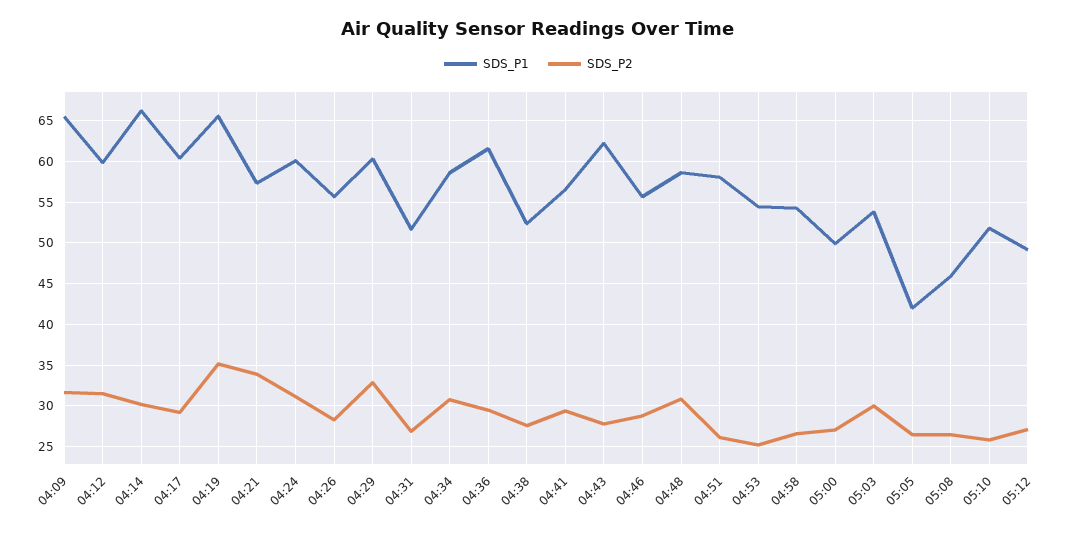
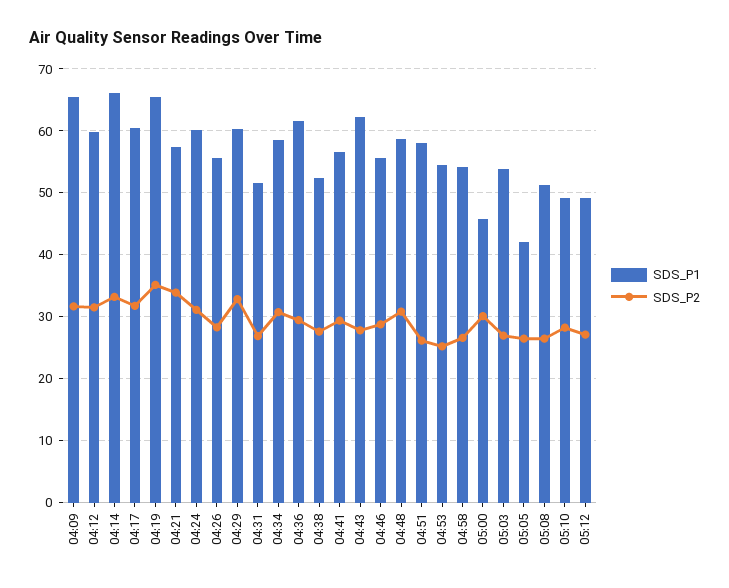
SDS_P2, 04:14: 30 -> 33
SDS_P2, 04:17: 29 -> 32
SDS_P1, 05:00: 50 -> 46
SDS_P2, 05:00: 27 -> 30
SDS_P2, 05:03: 30 -> 27
SDS_P1, 05:08: 46 -> 51
SDS_P1, 05:10: 52 -> 49
SDS_P2, 05:10: 26 -> 28

